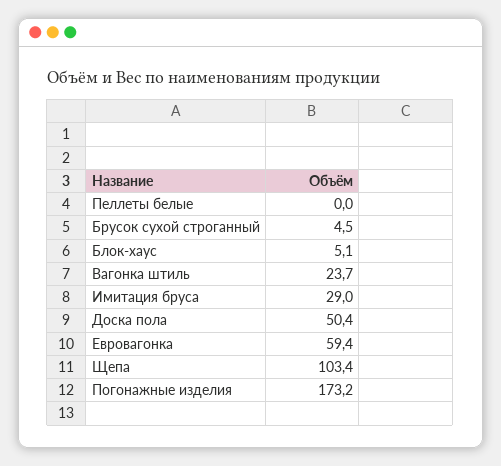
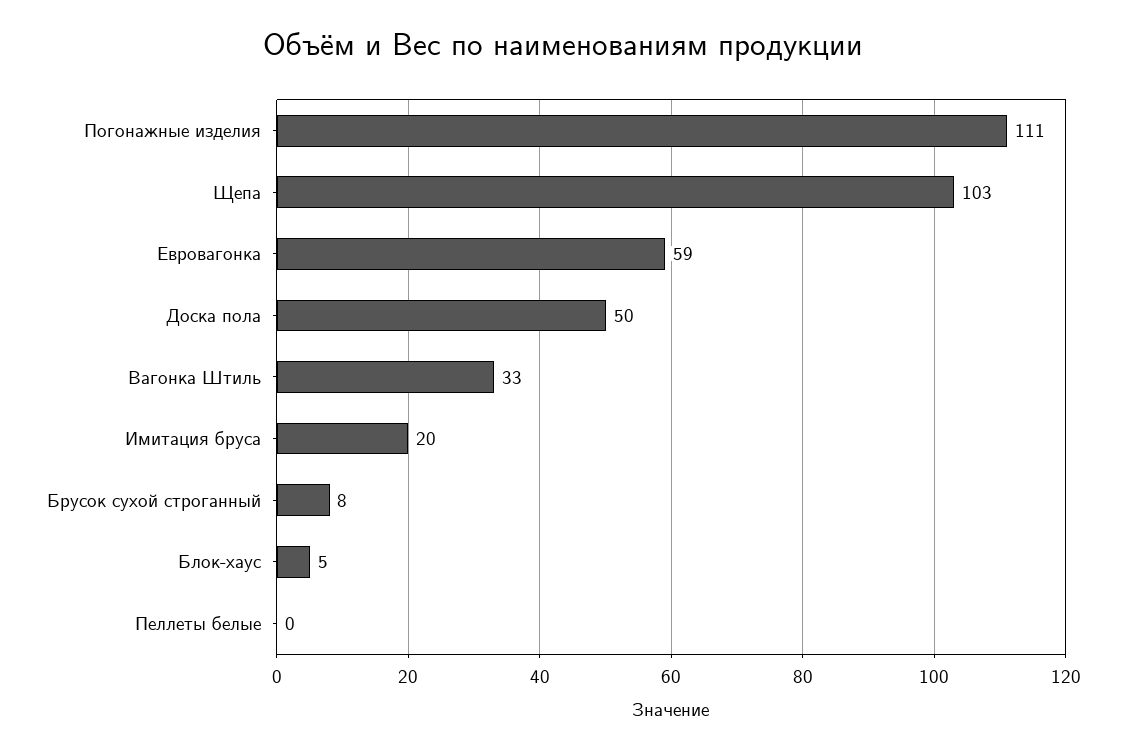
Брусок сухой строганный: 4.5 -> 8
Вагонка штиль: 23.7 -> 33
Имитация бруса: 29 -> 20
Погонажные изделия: 173.2 -> 111

